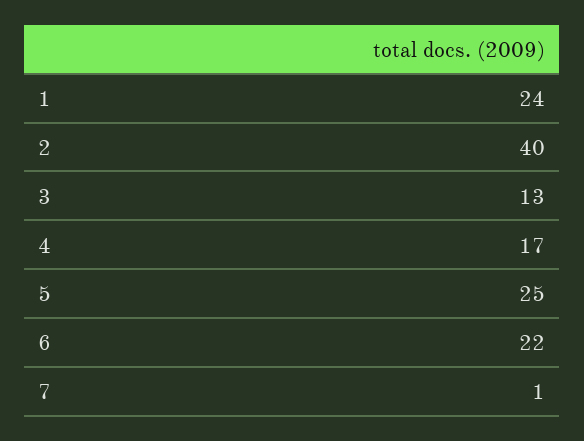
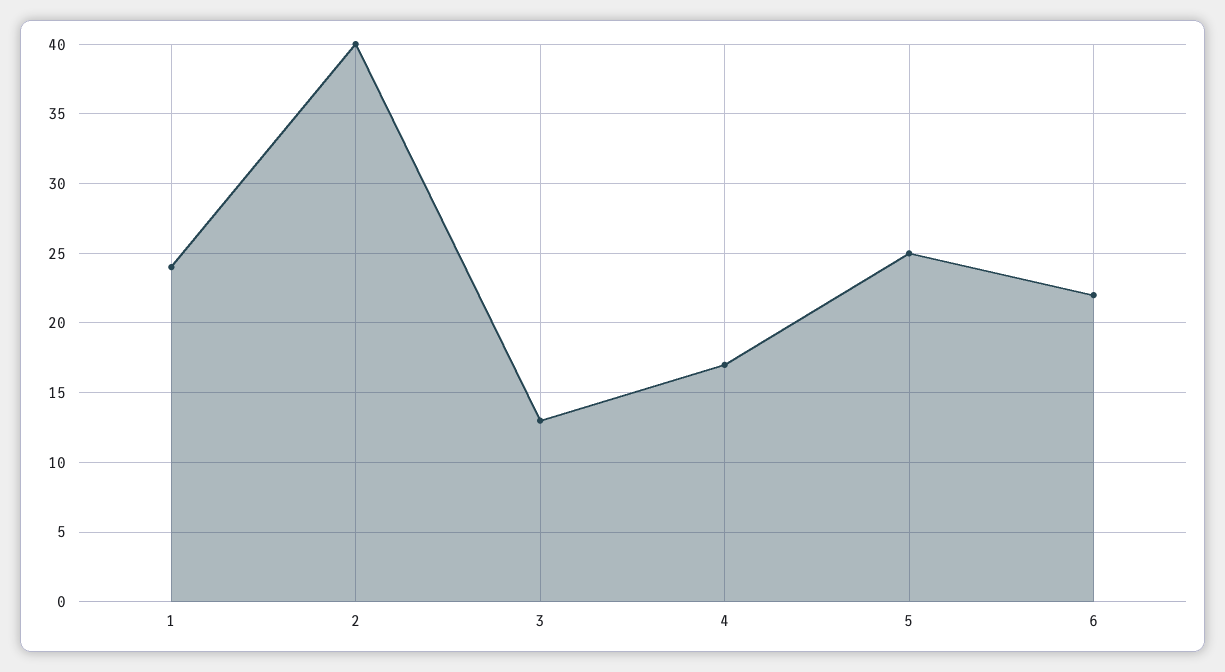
7: 1 -> none

